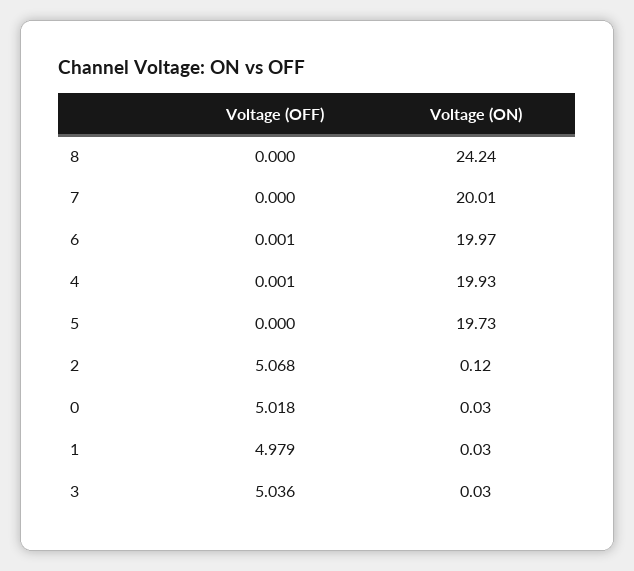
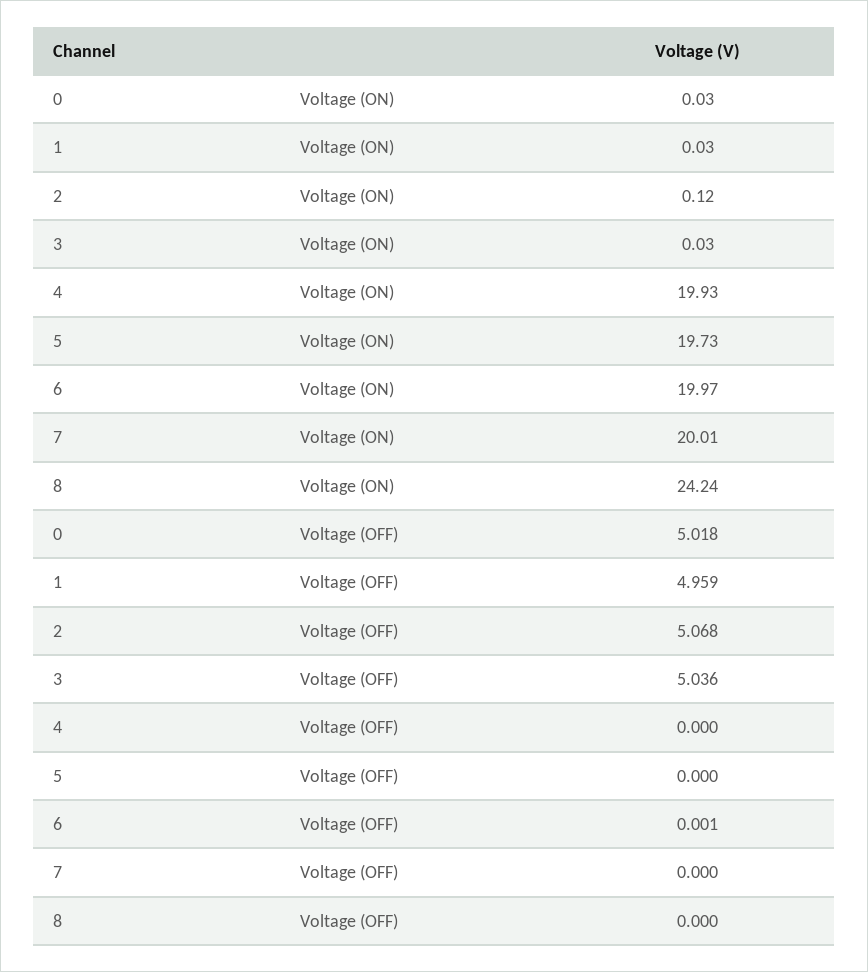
Voltage (OFF), 4: 0.001 -> 0
Voltage (OFF), 1: 4.979 -> 4.959

